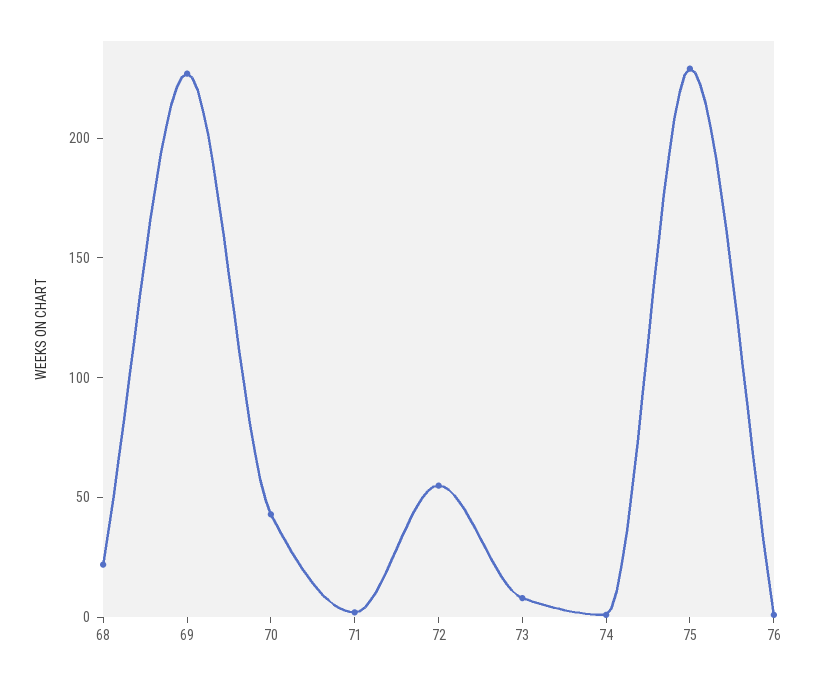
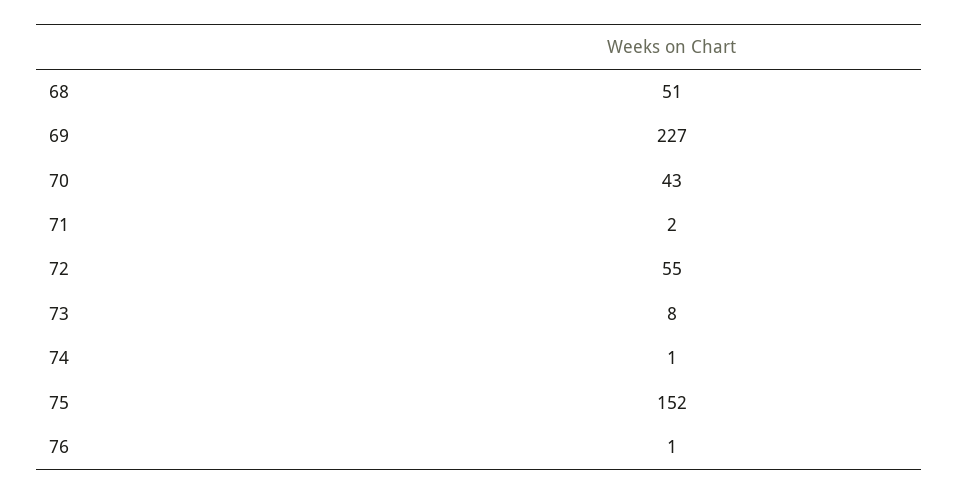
68: 20 -> 51
75: 230 -> 152

